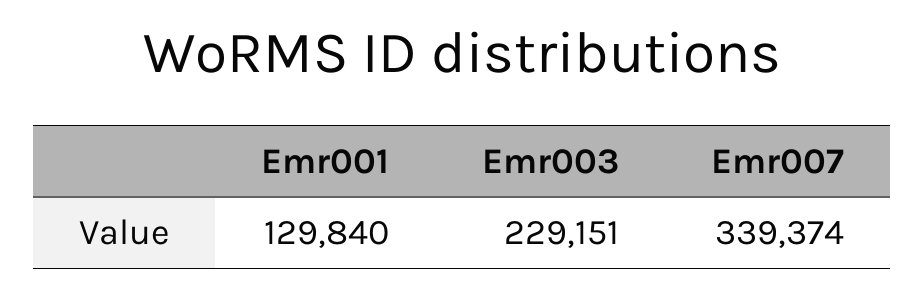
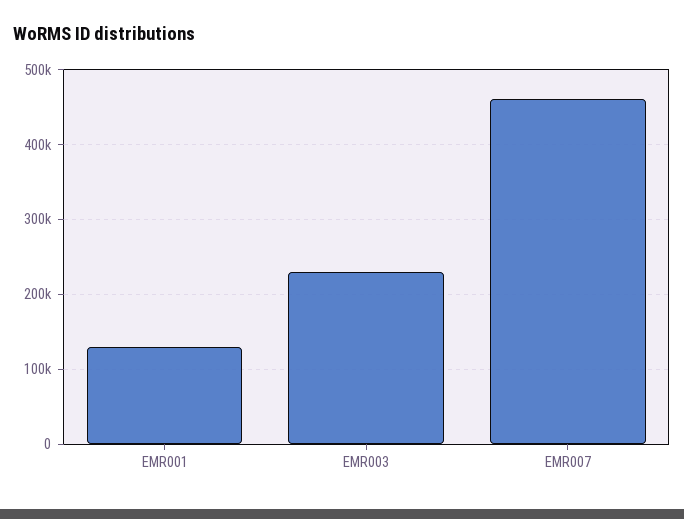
Emr007: 339374 -> 460000

